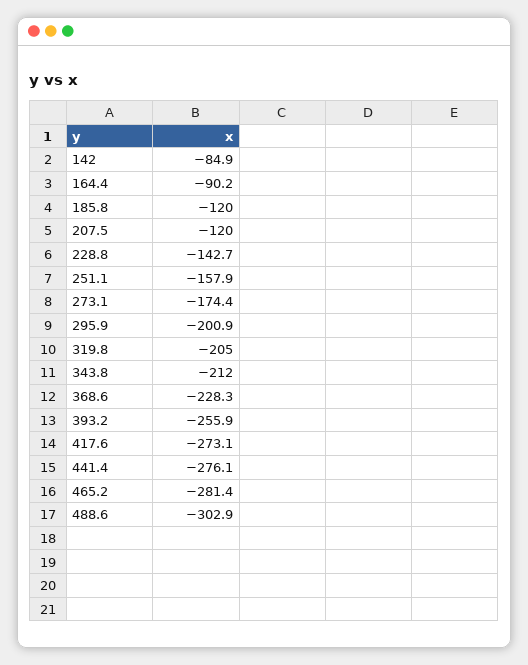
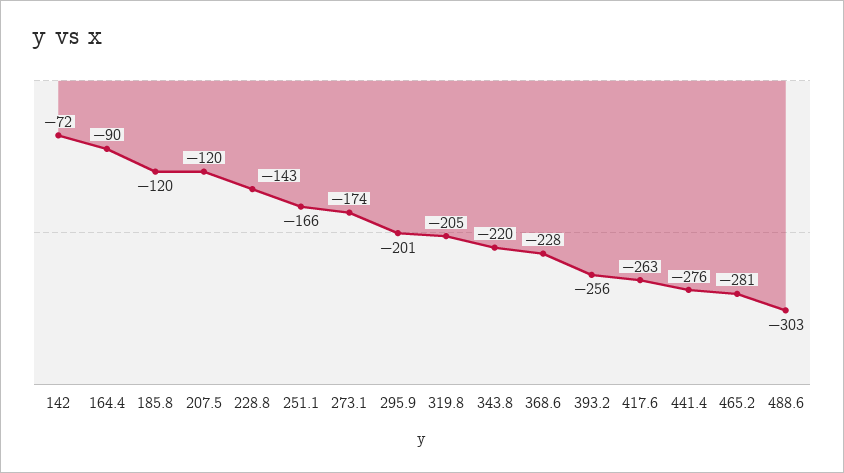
142: -84.9 -> -72
251.1: -157.9 -> -166
343.8: -212 -> -220
417.6: -273.1 -> -263

